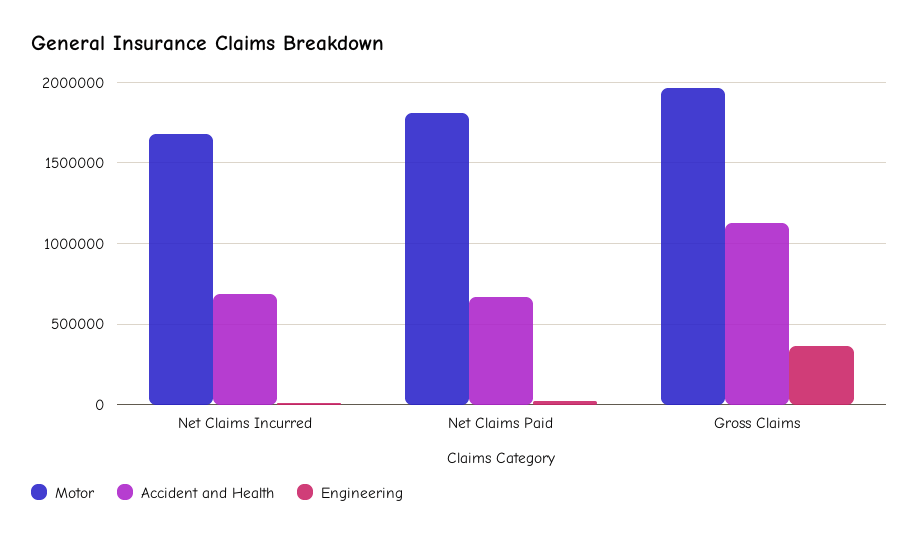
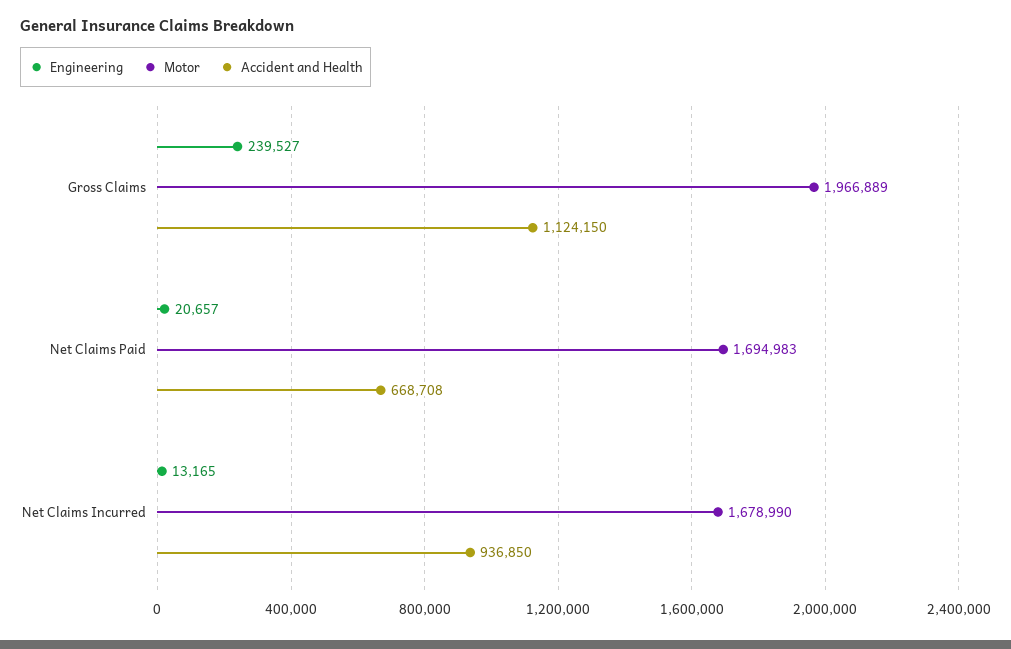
Accident and Health, Net Claims Incurred: 700000 -> 936850
Motor, Net Claims Paid: 1800000 -> 1694983
Engineering, Gross Claims: 350000 -> 239527

